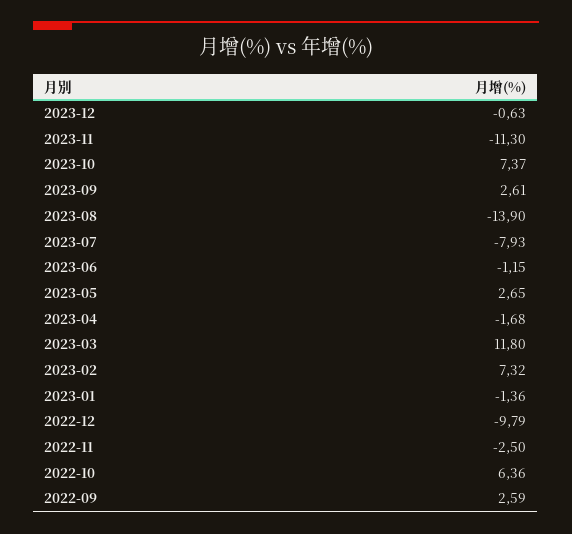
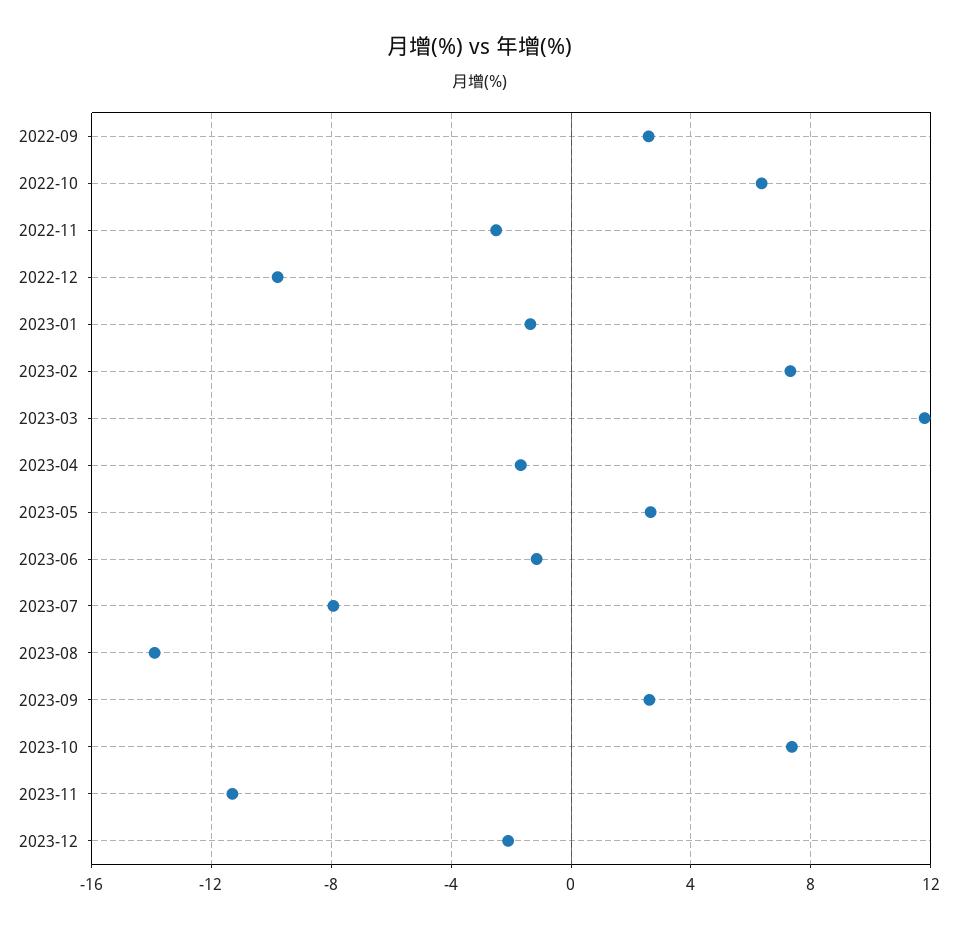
2023-12: -0.63 -> -2

